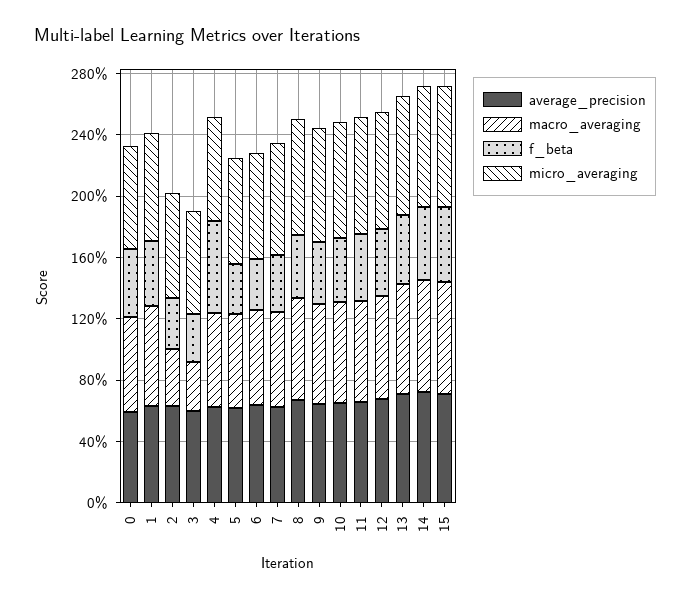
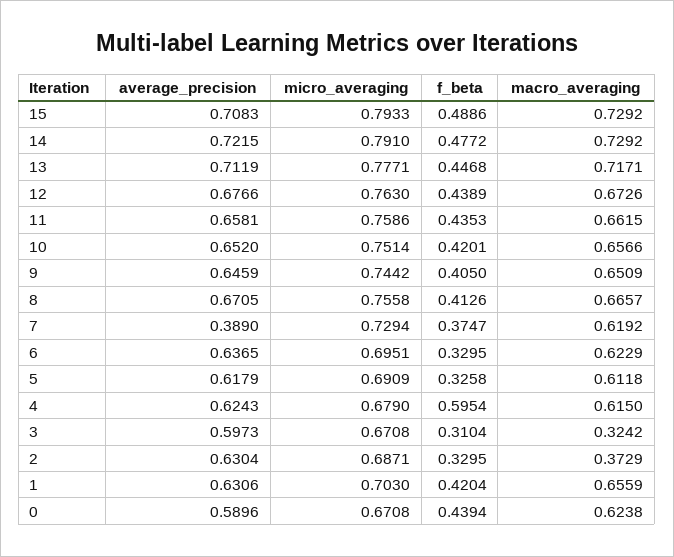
average_precision, 7: 0.6 -> 0.389

